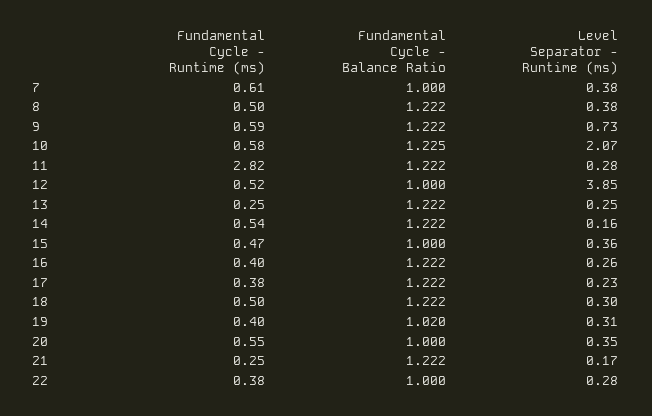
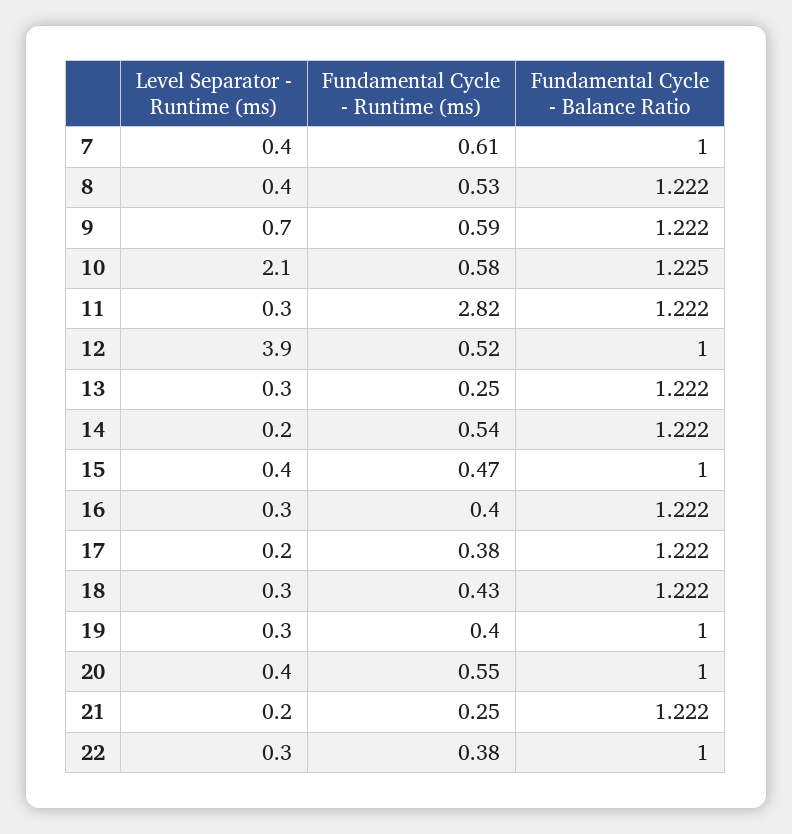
Fundamental Cycle - Runtime (ms), 8: 0.5 -> 0.53
Fundamental Cycle - Runtime (ms), 18: 0.5 -> 0.43
Fundamental Cycle - Balance Ratio, 19: 1.02 -> 1

